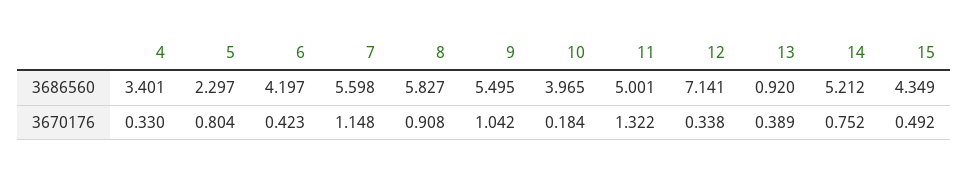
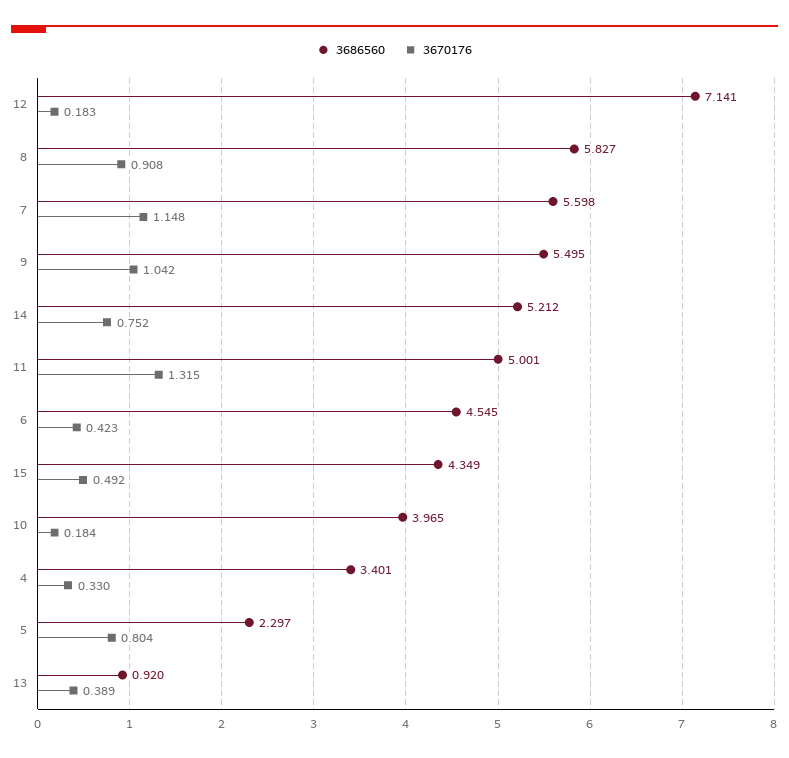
3686560, 6: 4.197 -> 4.545
3670176, 11: 1.322 -> 1.315
3670176, 12: 0.338 -> 0.183

